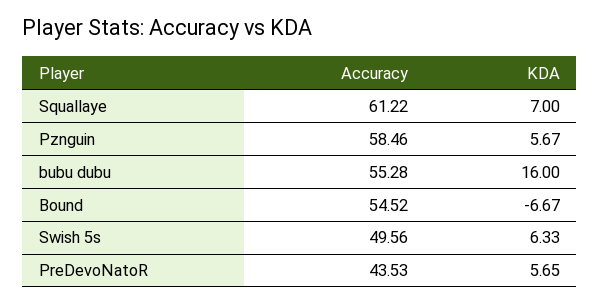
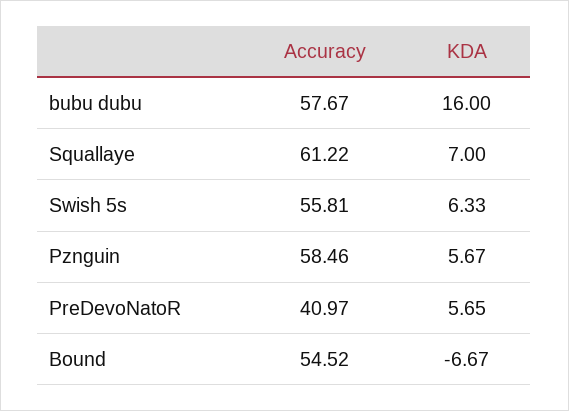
Accuracy, bubu dubu: 55.28 -> 57.67
Accuracy, Swish 5s: 49.56 -> 55.81
Accuracy, PreDevoNatoR: 43.53 -> 40.97

